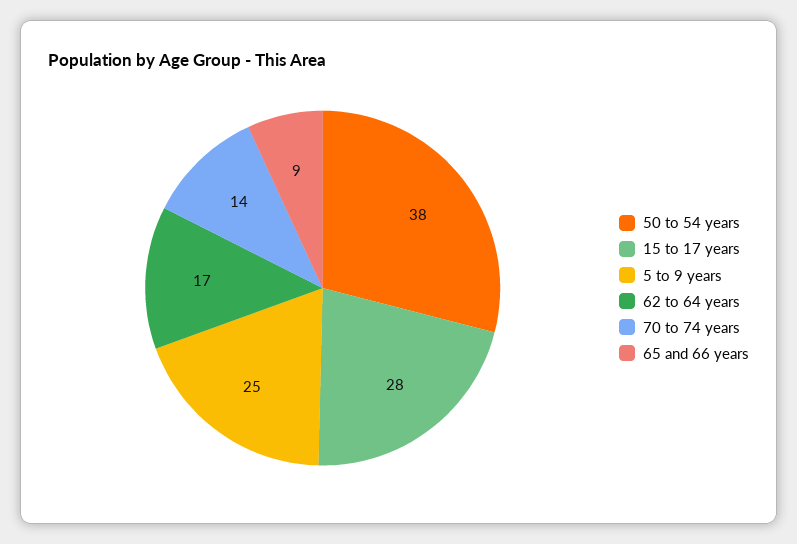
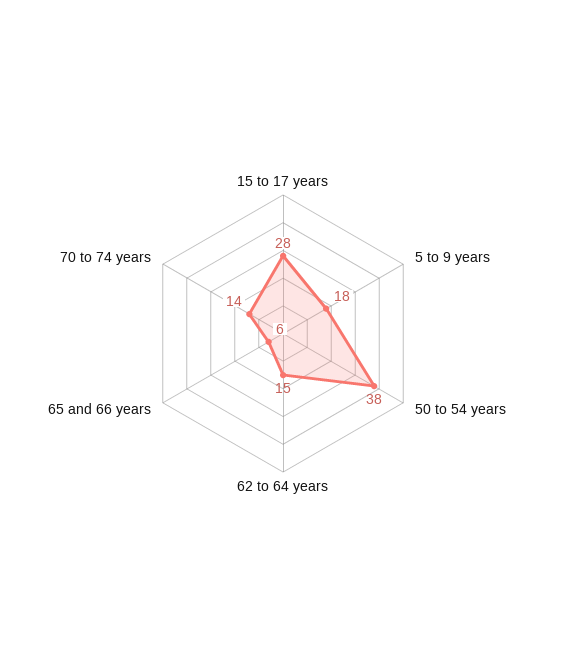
5 to 9 years: 25 -> 18
62 to 64 years: 17 -> 15
65 and 66 years: 9 -> 6

